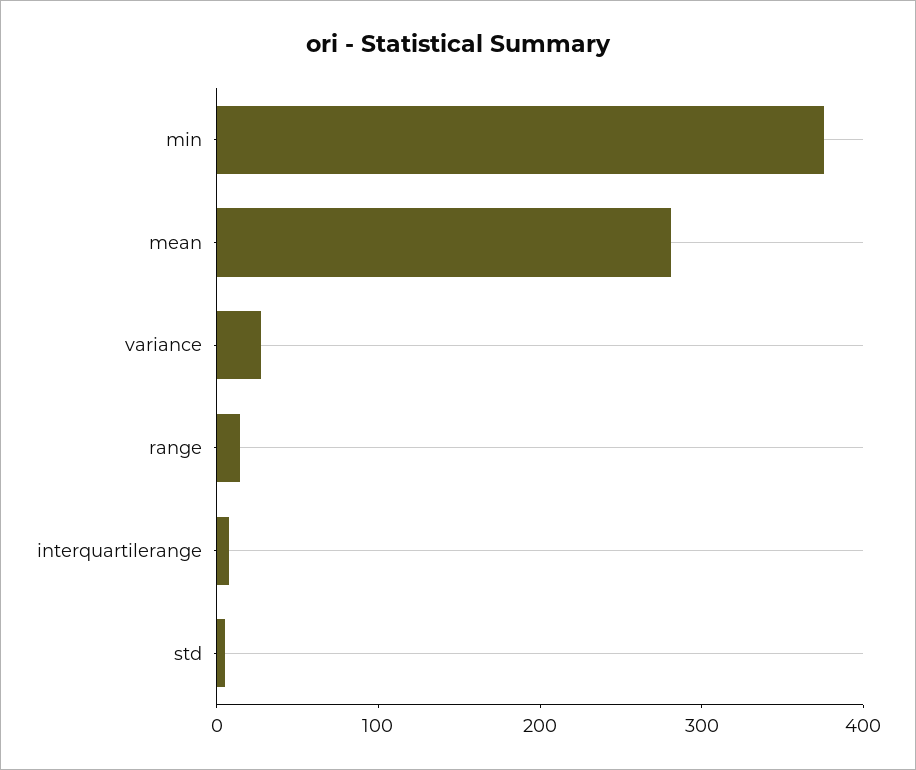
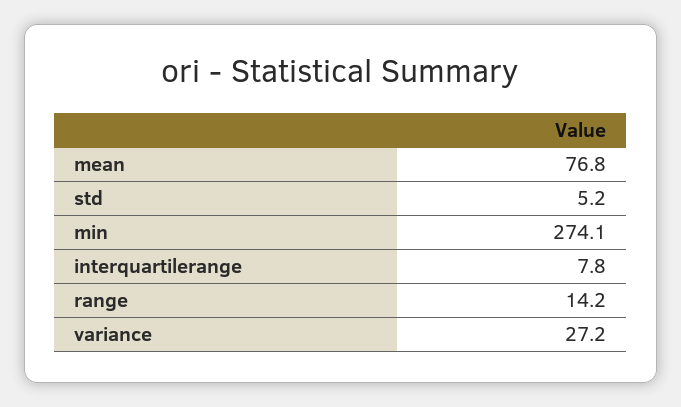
min: 380 -> 274.1
mean: 280 -> 76.8

